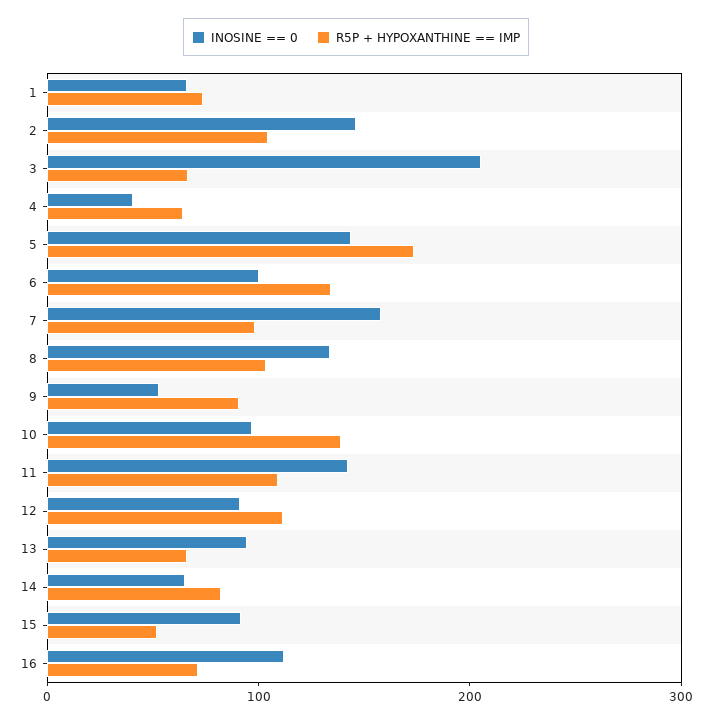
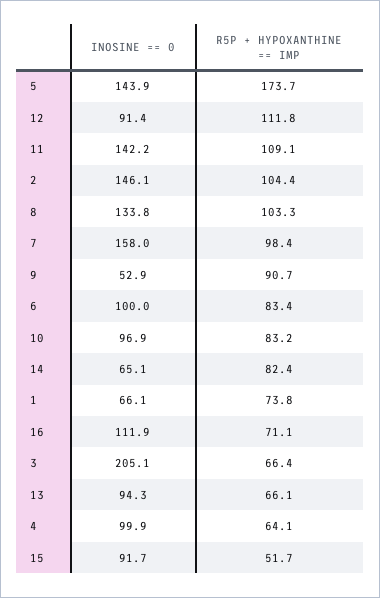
INOSINE == 0, 4: 40 -> 99.9
R5P + HYPOXANTHINE == IMP, 6: 140 -> 83.4
R5P + HYPOXANTHINE == IMP, 10: 140 -> 83.2

